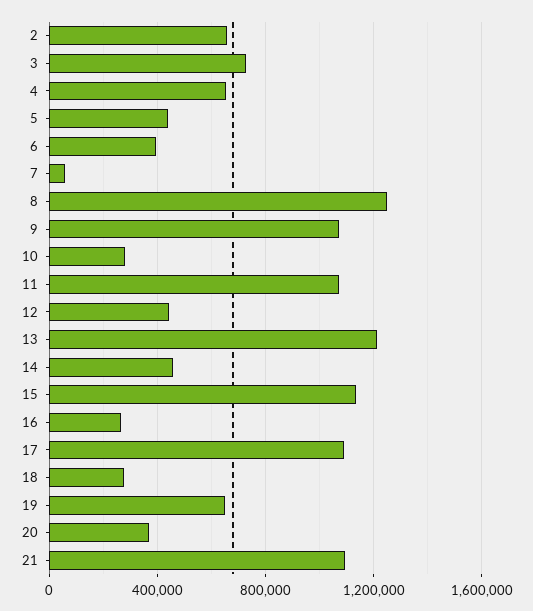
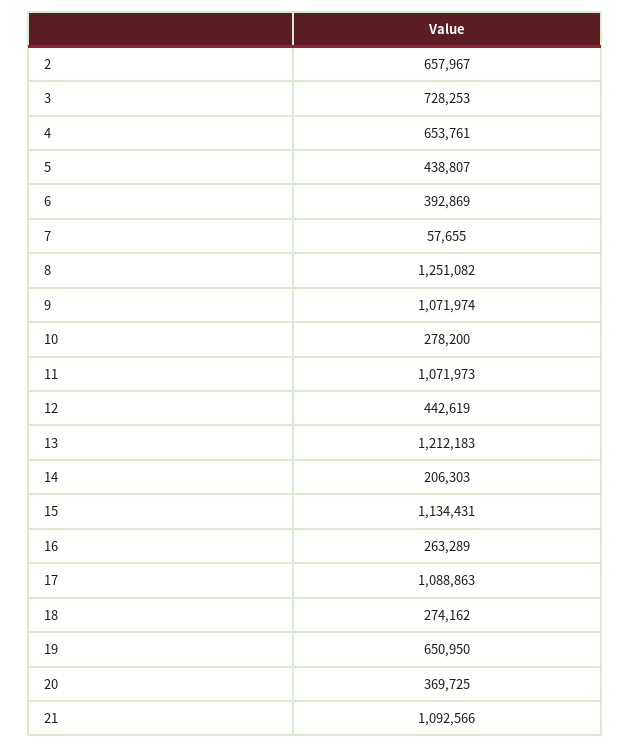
14: 450000 -> 206303

